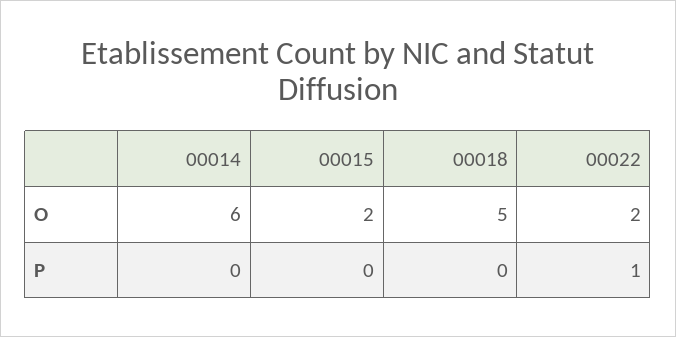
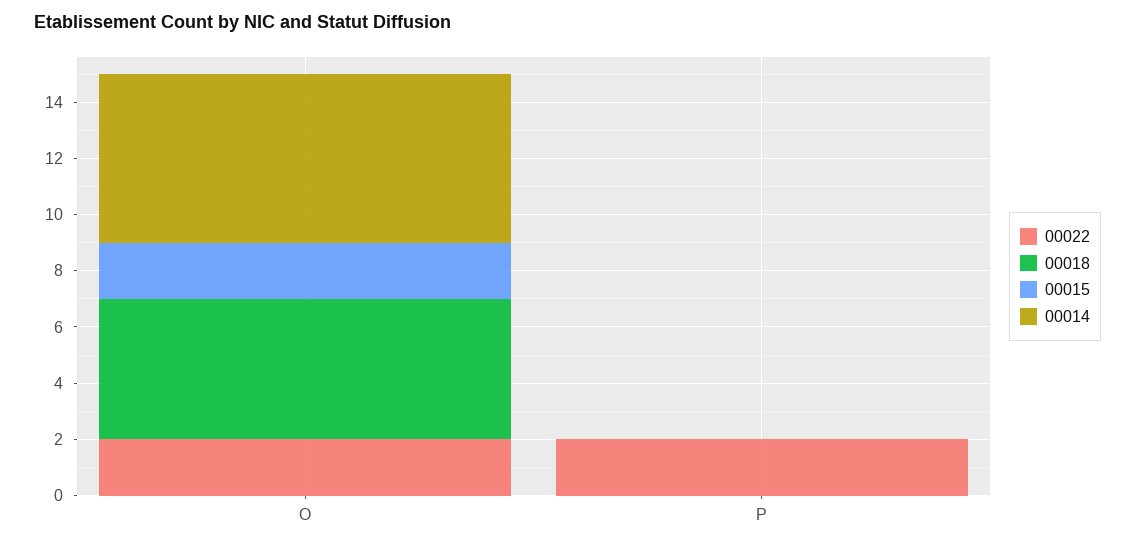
00022, P: 1 -> 2

